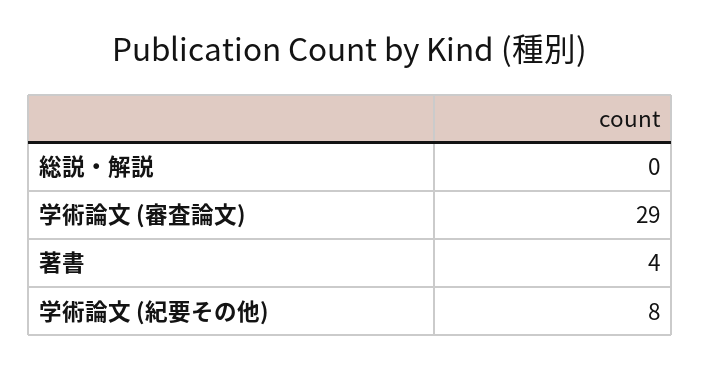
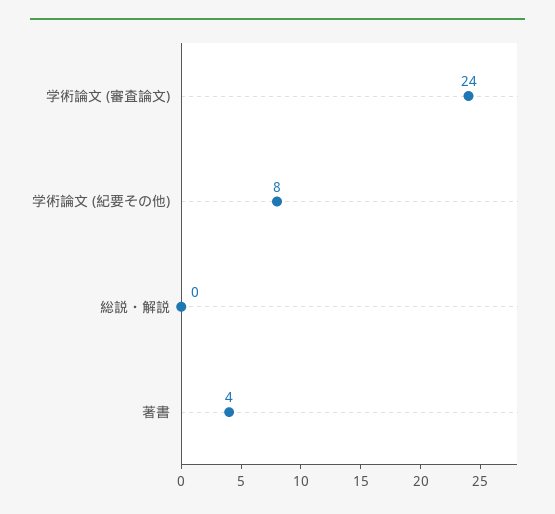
学術論文 (審査論文): 29 -> 24

